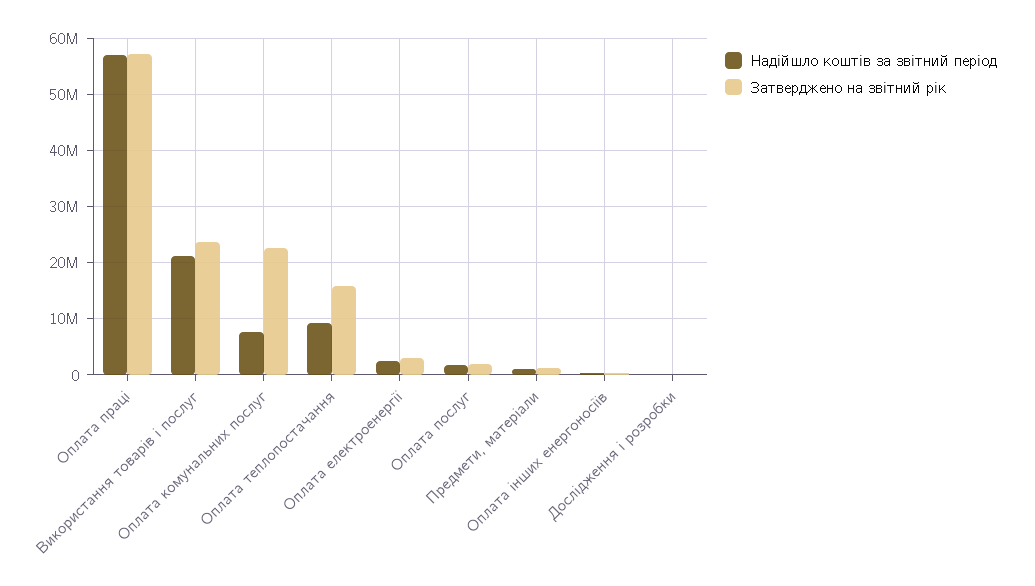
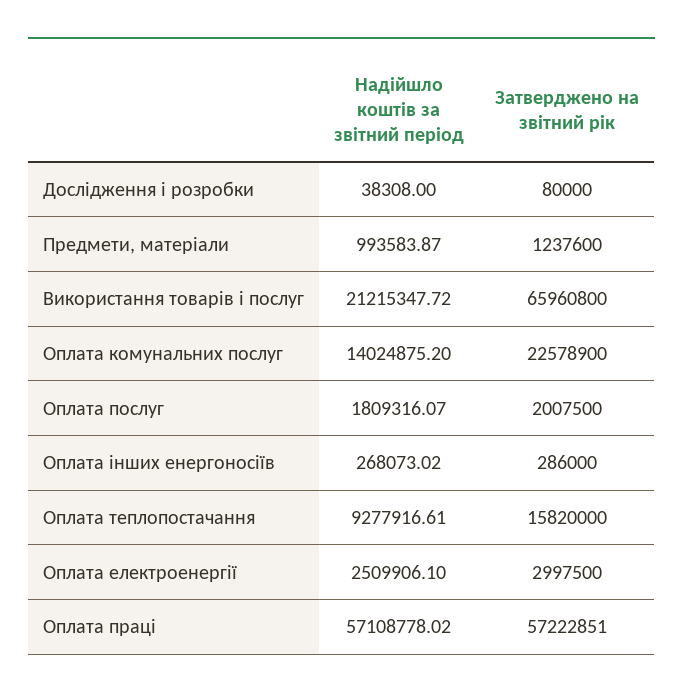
Затверджено на звітний рік, Використання товарів і послуг: 24000000 -> 65960800
Надійшло коштів за звітний період, Оплата комунальних послуг: 8000000 -> 14024875.2

